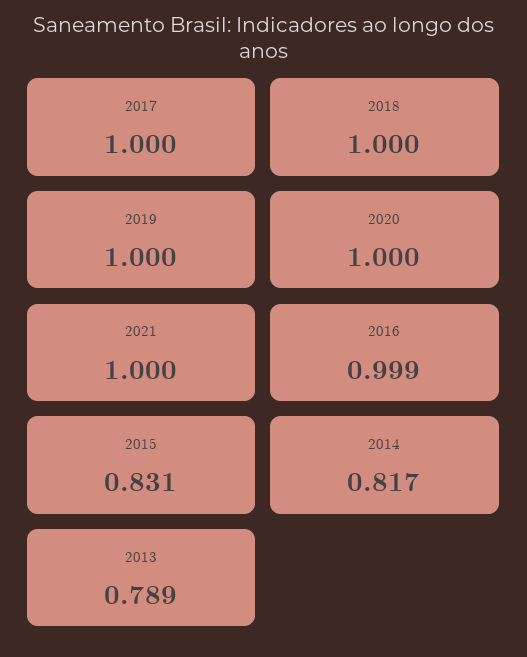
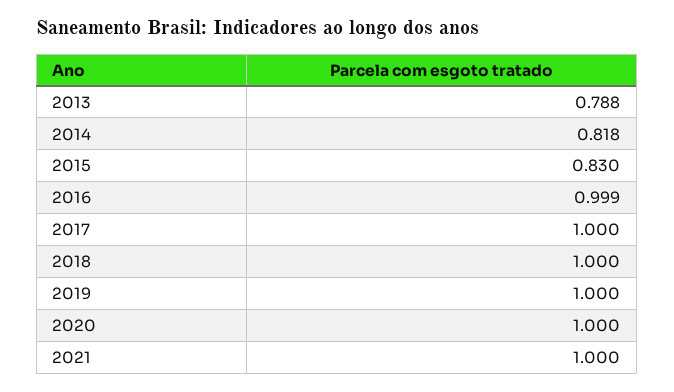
2015: 0.831 -> 0.83
2014: 0.817 -> 0.818
2013: 0.789 -> 0.788

